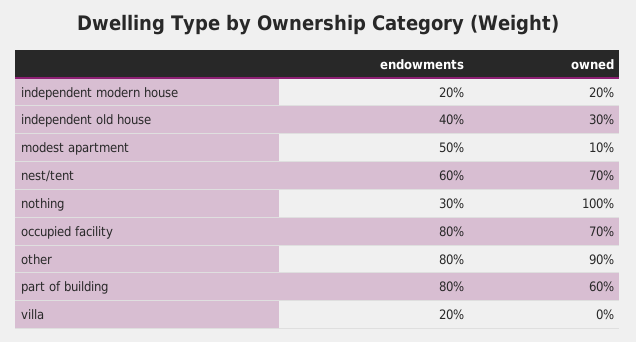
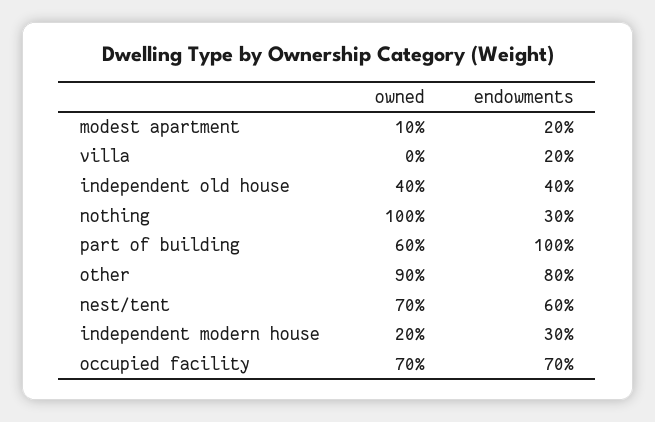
endowments, independent modern house: 20 -> 30
owned, independent old house: 30 -> 40
endowments, modest apartment: 50 -> 20
endowments, occupied facility: 80 -> 70
endowments, part of building: 80 -> 100

